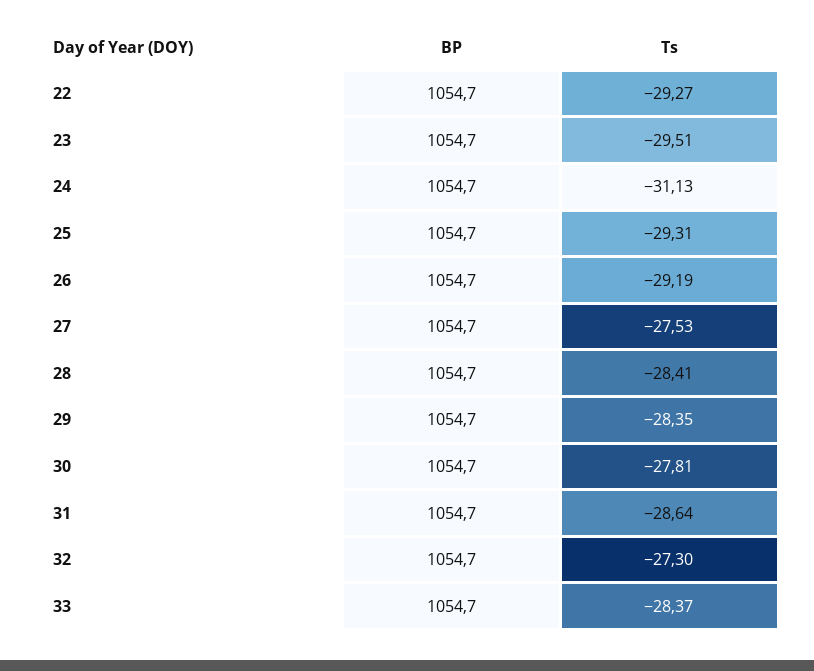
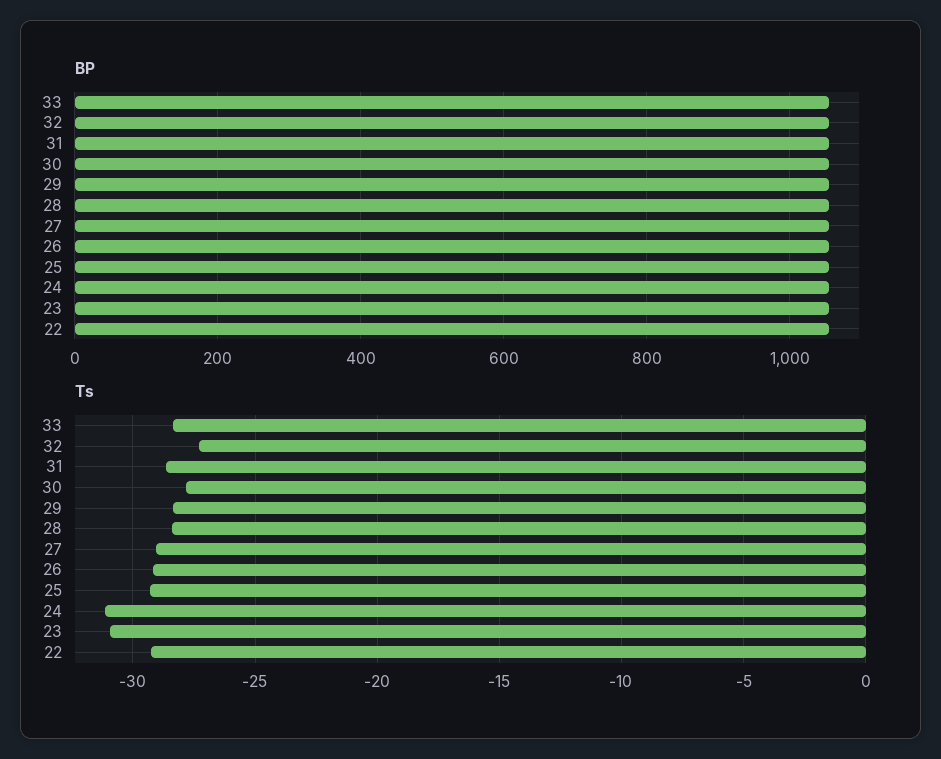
Ts, 23: -29.51 -> -31
Ts, 27: -27.53 -> -29

